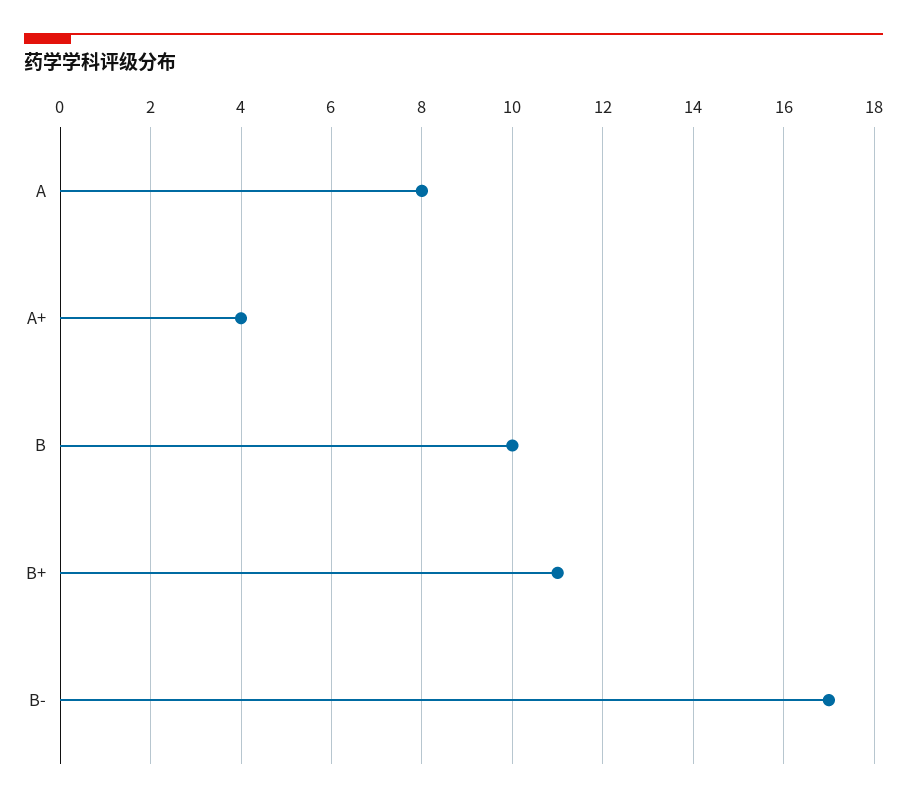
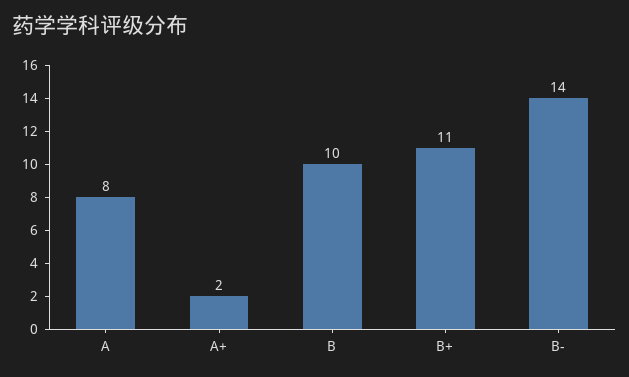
A+: 4 -> 2
B-: 17 -> 14

